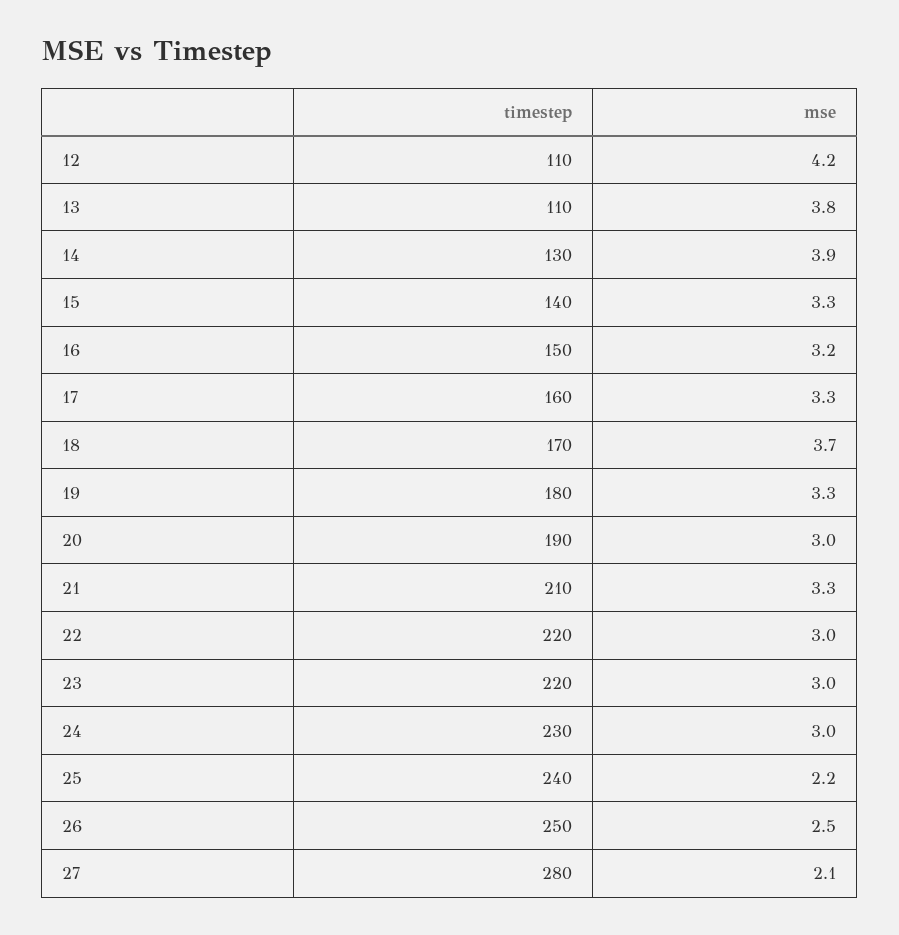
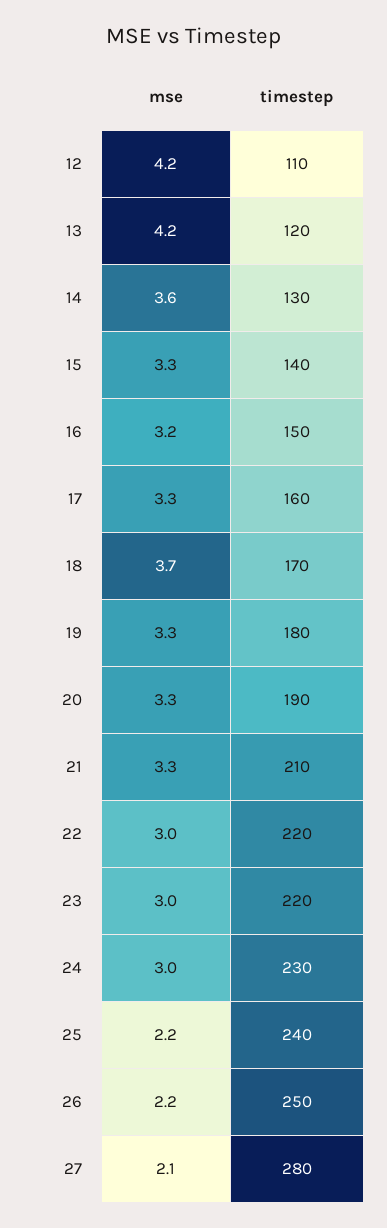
timestep, 13: 110 -> 120
mse, 13: 3.8 -> 4.2
mse, 14: 3.9 -> 3.6
mse, 20: 3 -> 3.3
mse, 26: 2.5 -> 2.2

